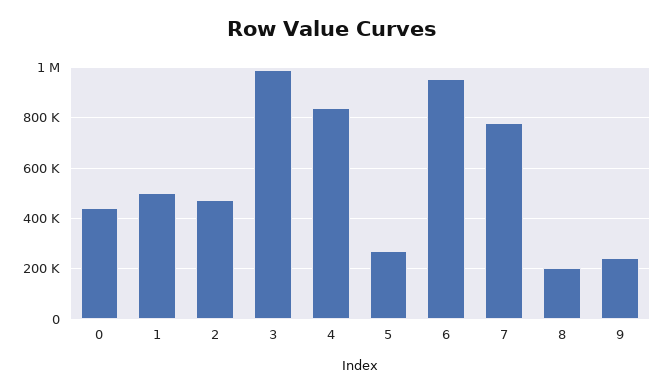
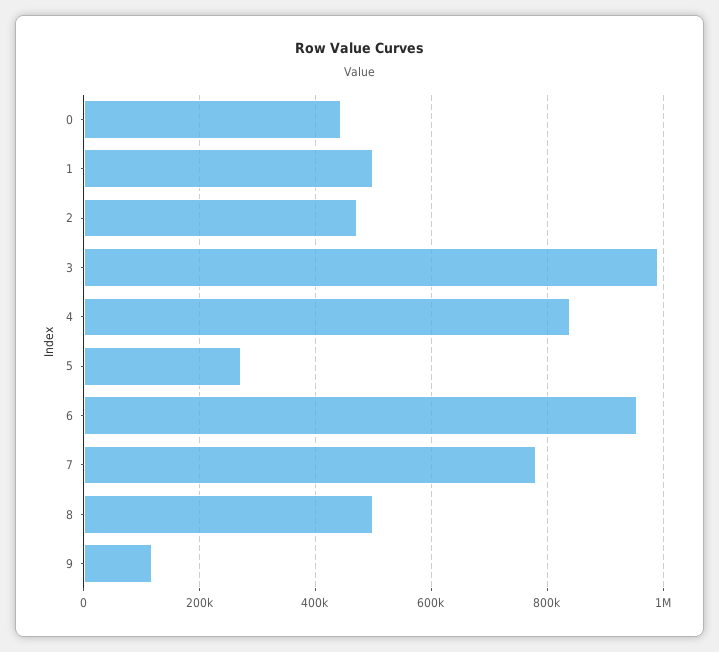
8: 200000 -> 500000
9: 250000 -> 120000

